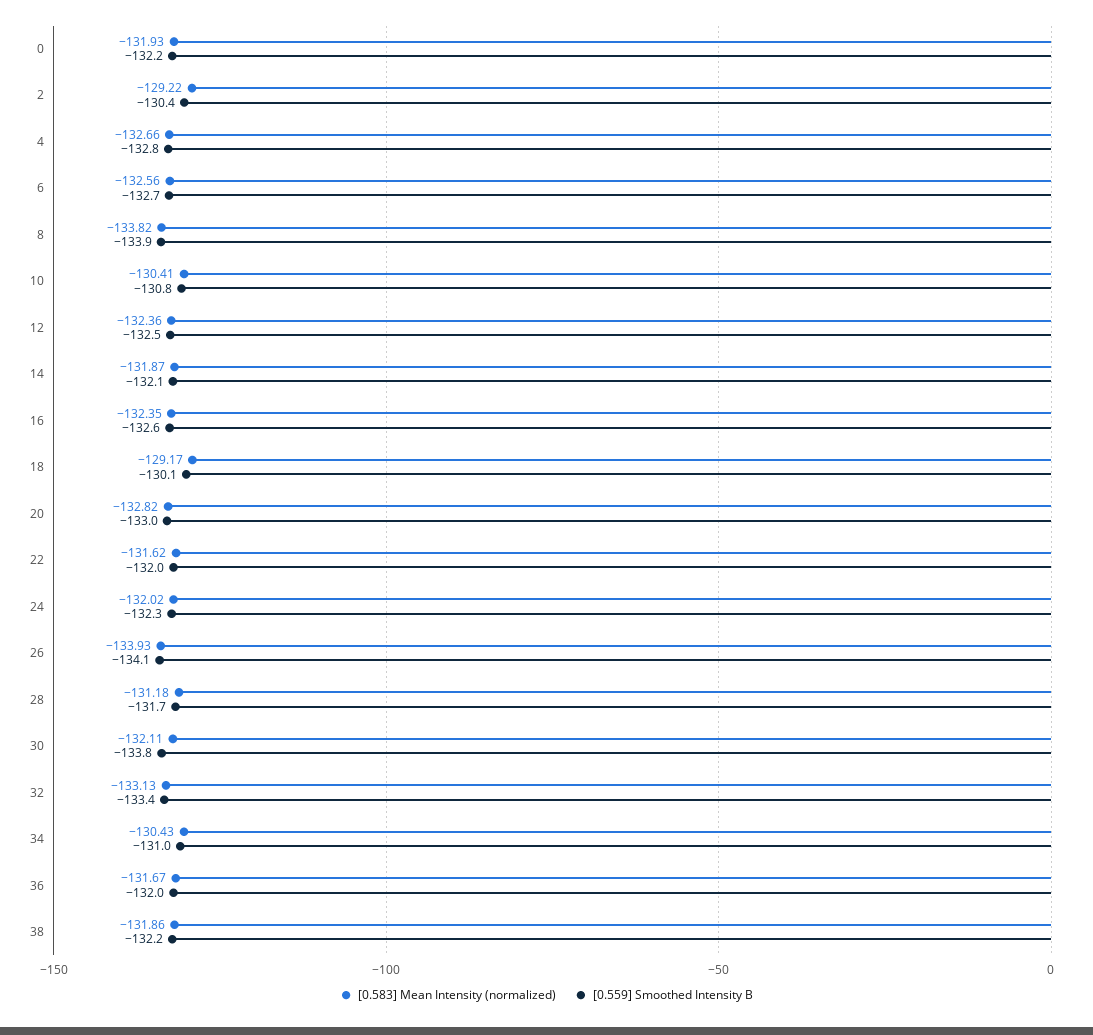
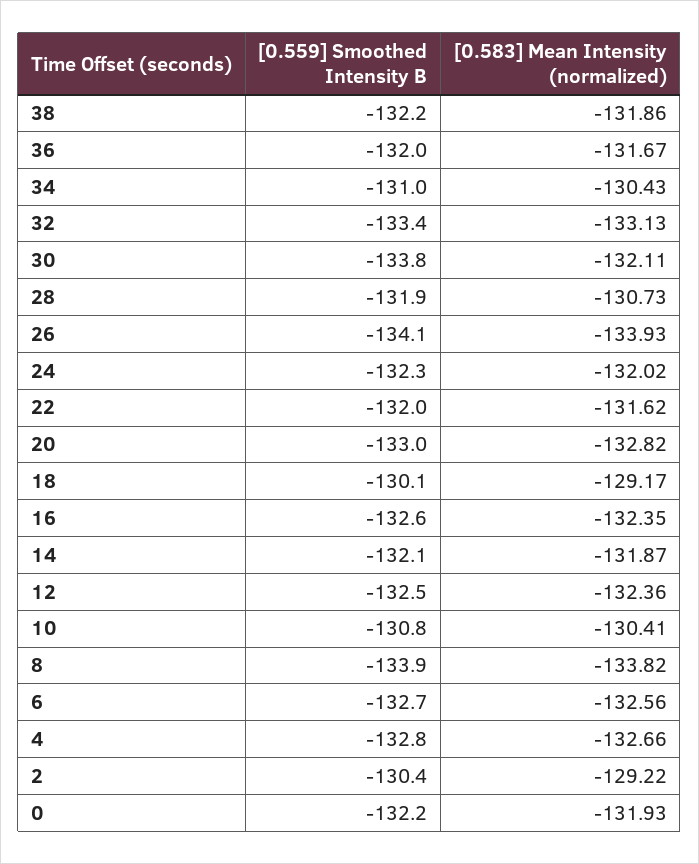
[0.583] Mean Intensity (normalized), 28: -131.18 -> -130.73
[0.559] Smoothed Intensity B, 28: -131.7 -> -131.9

